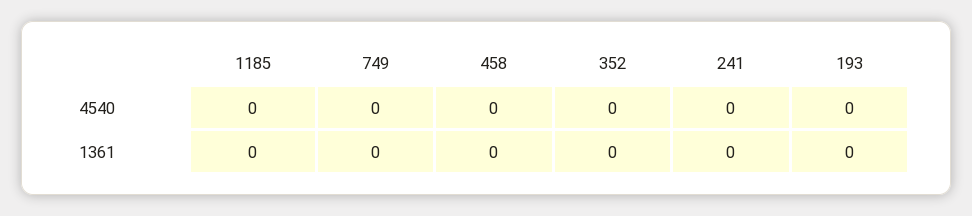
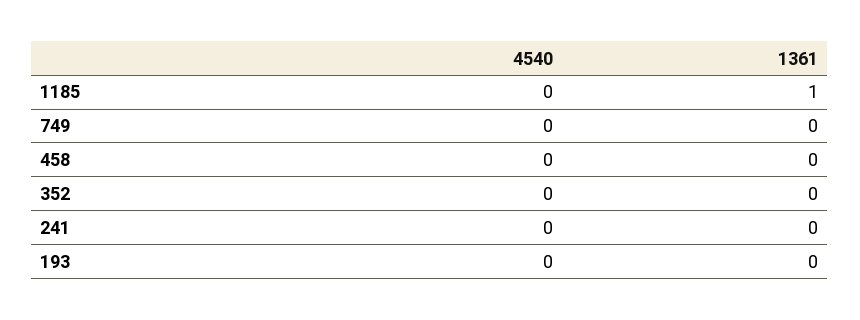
1185, 1361: 0 -> 1

